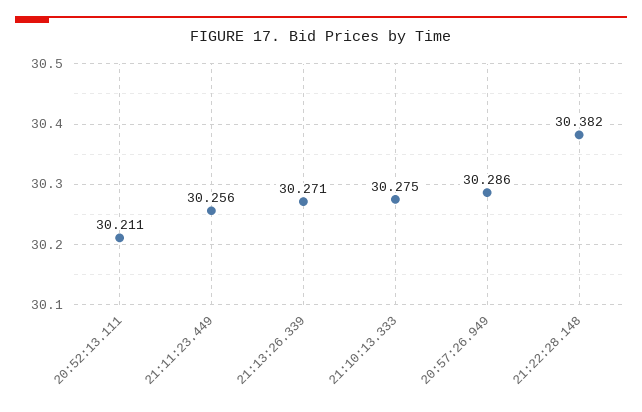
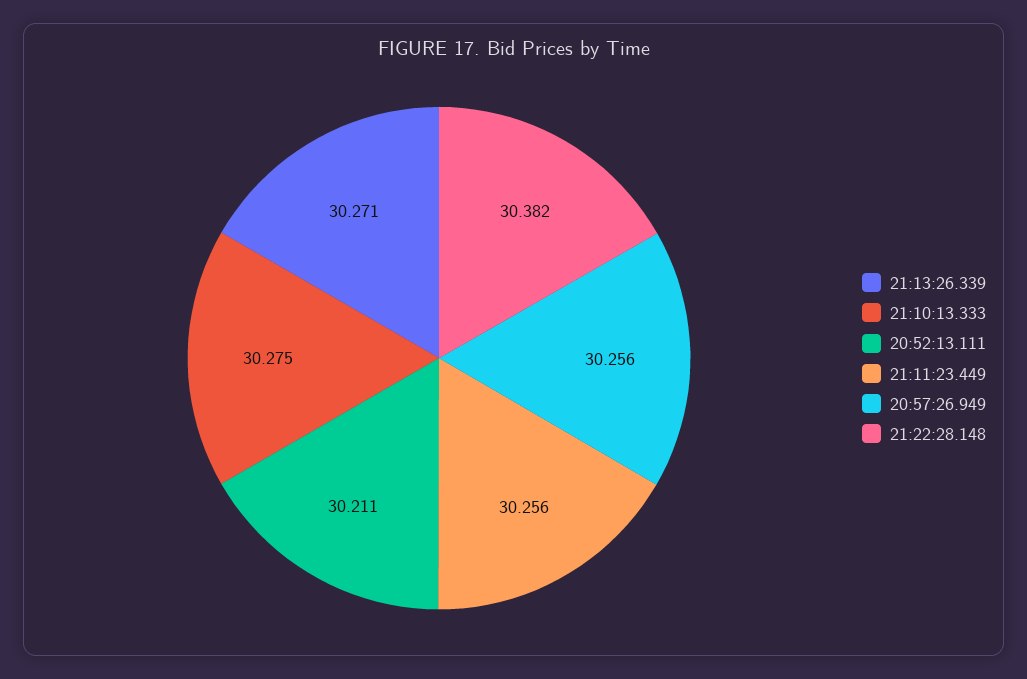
20:57:26.949: 30.286 -> 30.256

